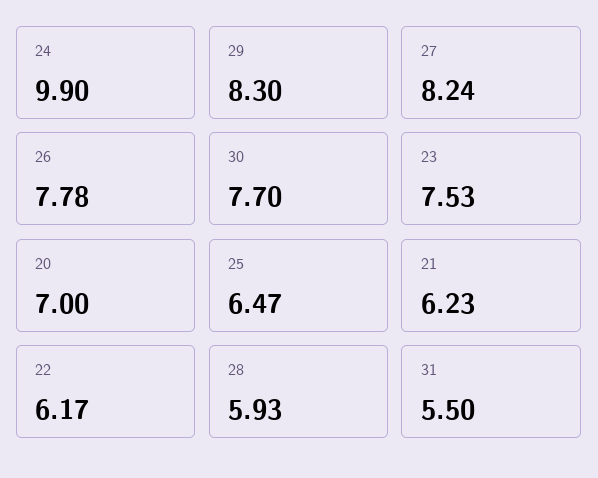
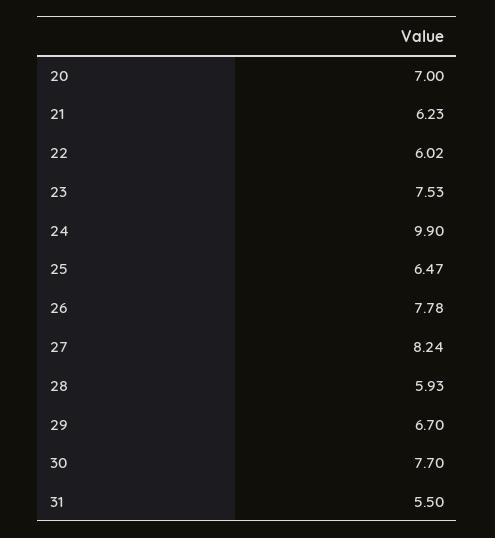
29: 8.3 -> 6.7
22: 6.17 -> 6.02

